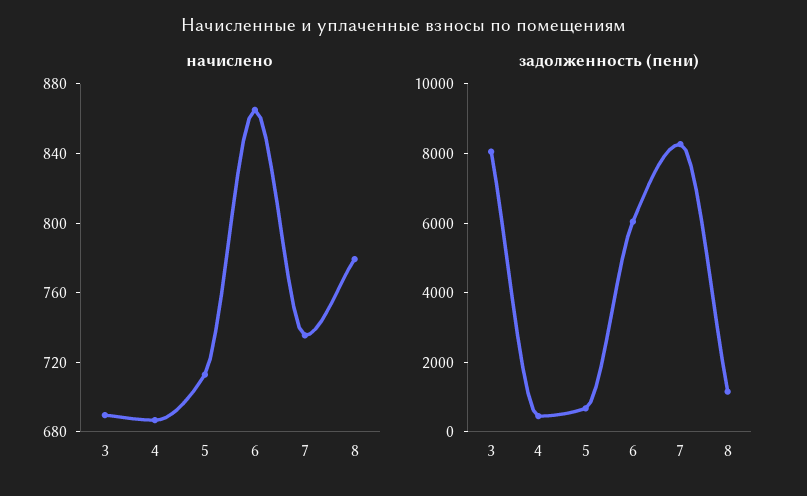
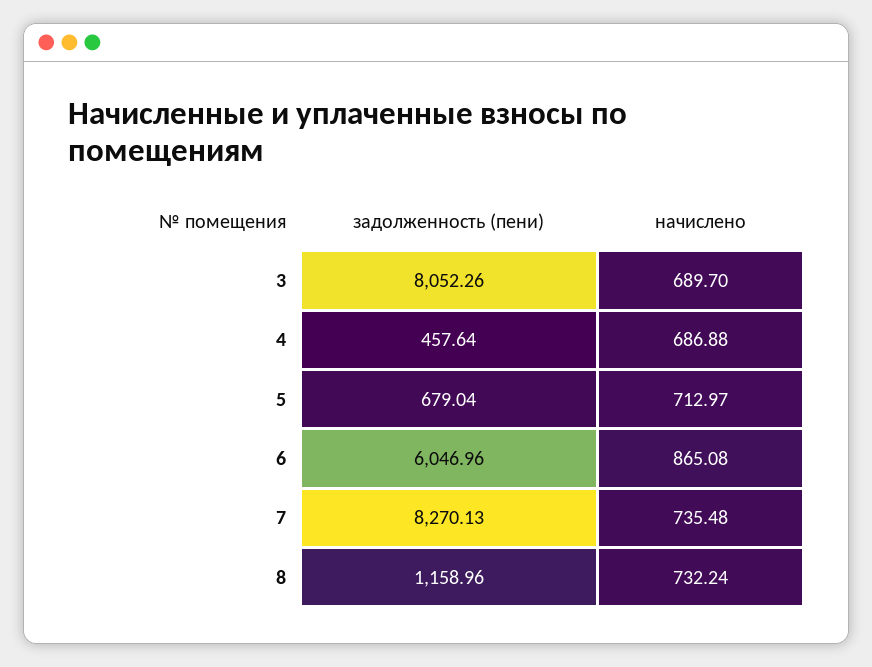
начислено, 8: 780 -> 732.24

